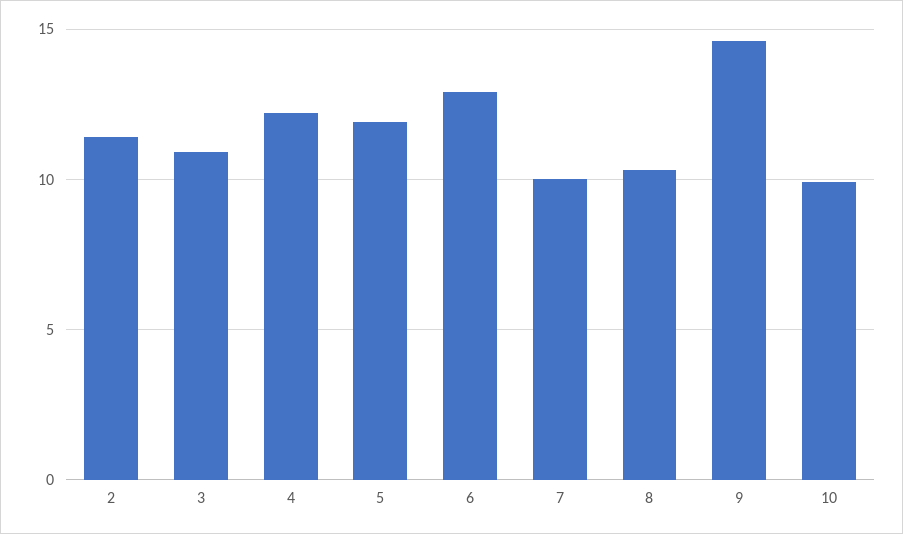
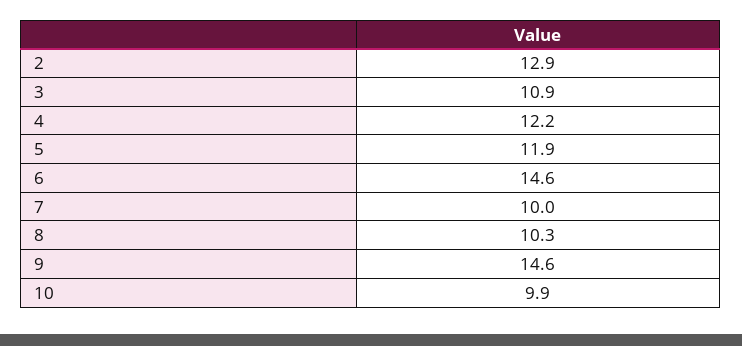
2: 11.5 -> 12.9
6: 13 -> 14.6

